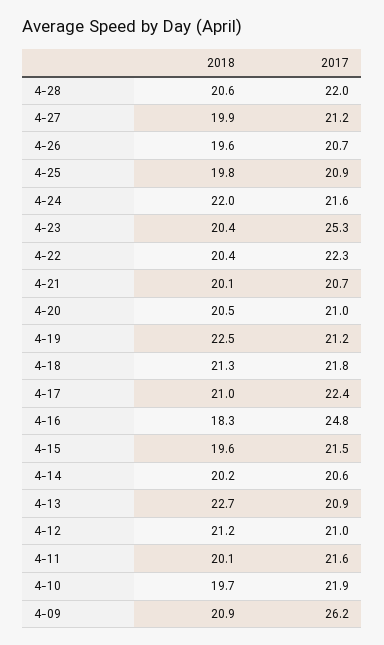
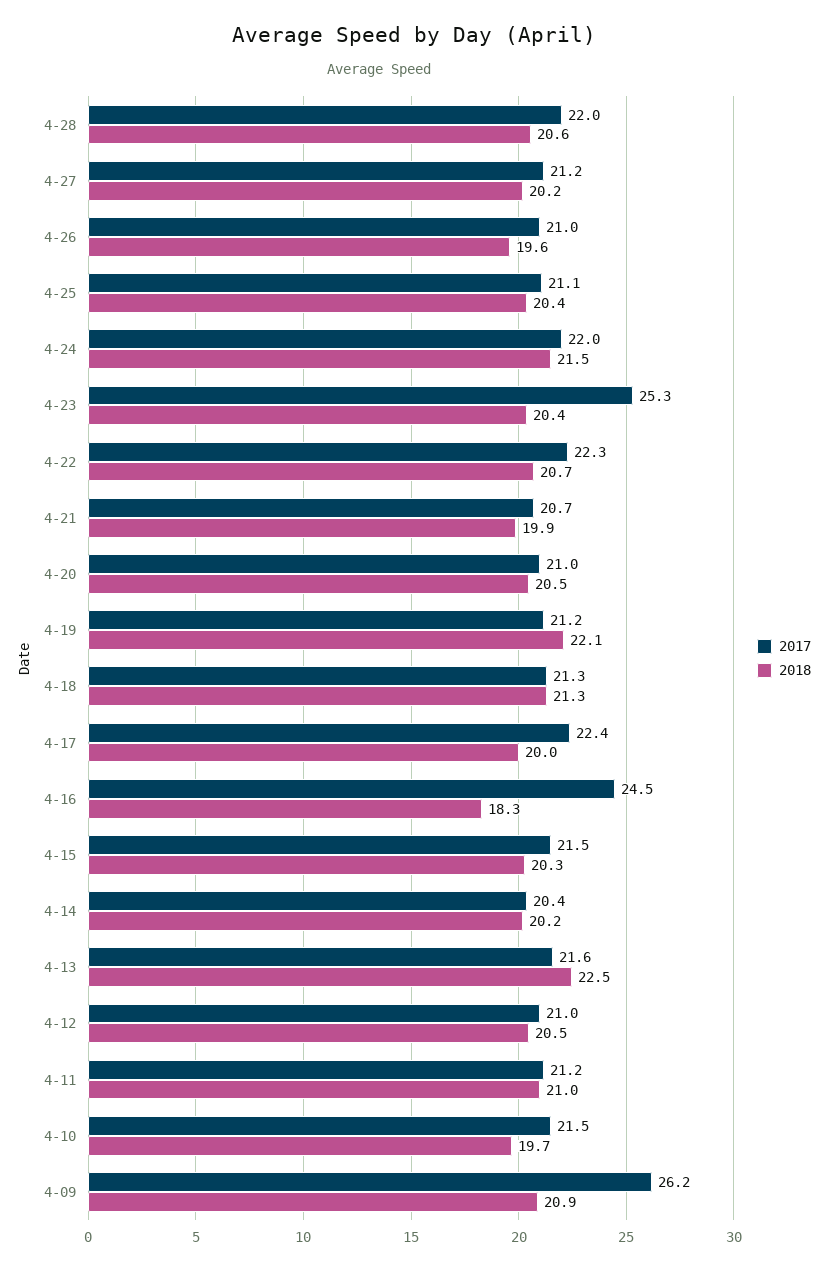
2018, 4-27: 19.9 -> 20.2
2017, 4-26: 20.7 -> 21
2018, 4-25: 19.8 -> 20.4
2017, 4-25: 20.9 -> 21.1
2018, 4-24: 22 -> 21.5
2017, 4-24: 21.6 -> 22
2018, 4-22: 20.4 -> 20.7
2018, 4-21: 20.1 -> 19.9
2018, 4-19: 22.5 -> 22.1
2017, 4-18: 21.8 -> 21.3
2018, 4-17: 21 -> 20
2017, 4-16: 24.8 -> 24.5
2018, 4-15: 19.6 -> 20.3
2017, 4-14: 20.6 -> 20.4
2018, 4-13: 22.7 -> 22.5
2017, 4-13: 20.9 -> 21.6
2018, 4-12: 21.2 -> 20.5
2018, 4-11: 20.1 -> 21
2017, 4-11: 21.6 -> 21.2
2017, 4-10: 21.9 -> 21.5

